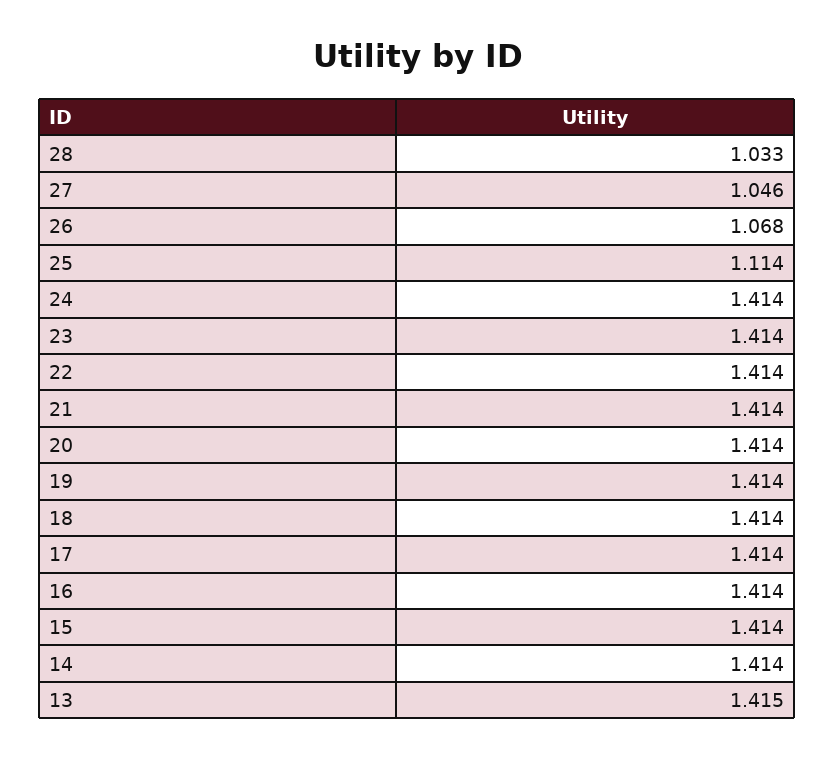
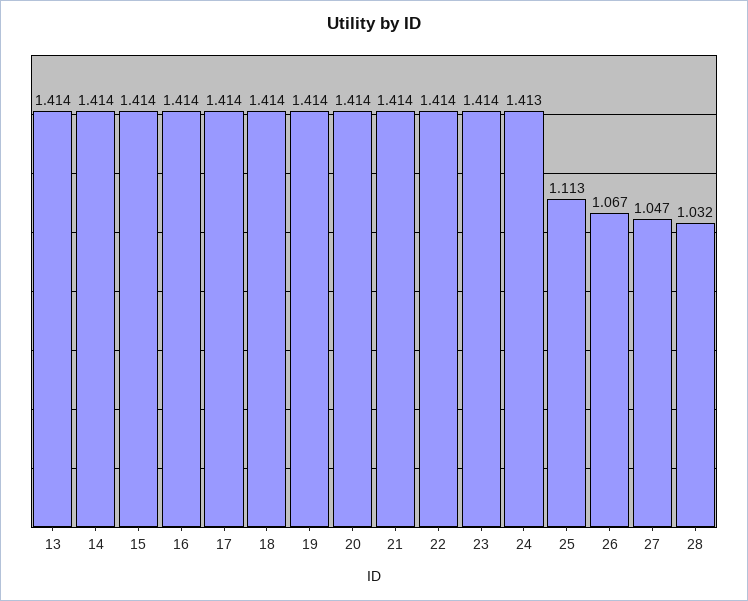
28: 1.033 -> 1.032
27: 1.046 -> 1.047
26: 1.068 -> 1.067
25: 1.114 -> 1.113
24: 1.414 -> 1.413
13: 1.415 -> 1.414

